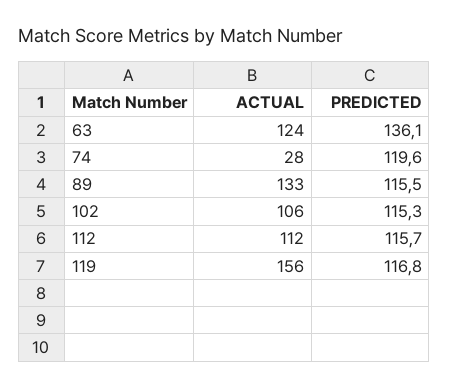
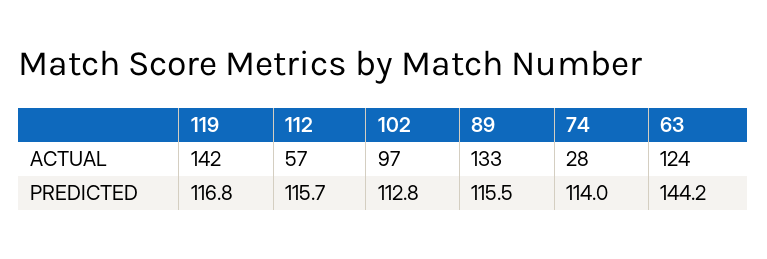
PREDICTED, 63: 136.1 -> 144.2
PREDICTED, 74: 119.6 -> 114
ACTUAL, 102: 106 -> 97
PREDICTED, 102: 115.3 -> 112.8
ACTUAL, 112: 112 -> 57
ACTUAL, 119: 156 -> 142

